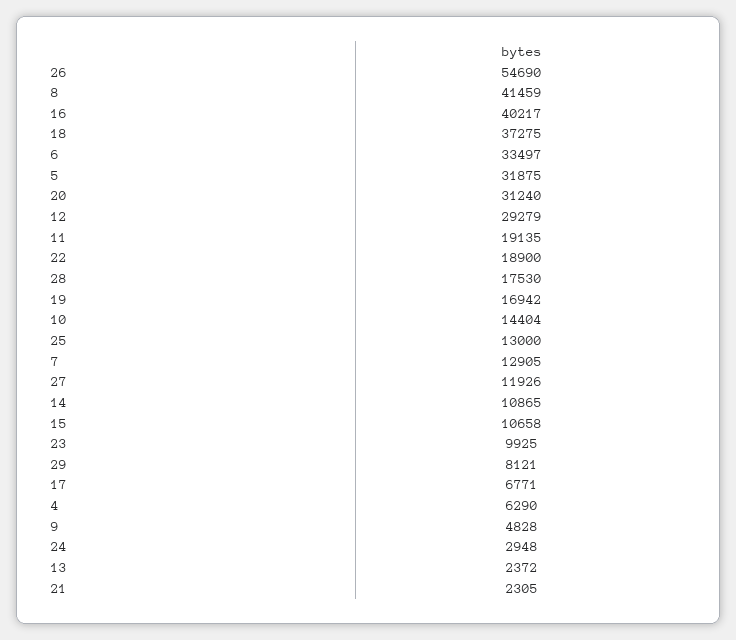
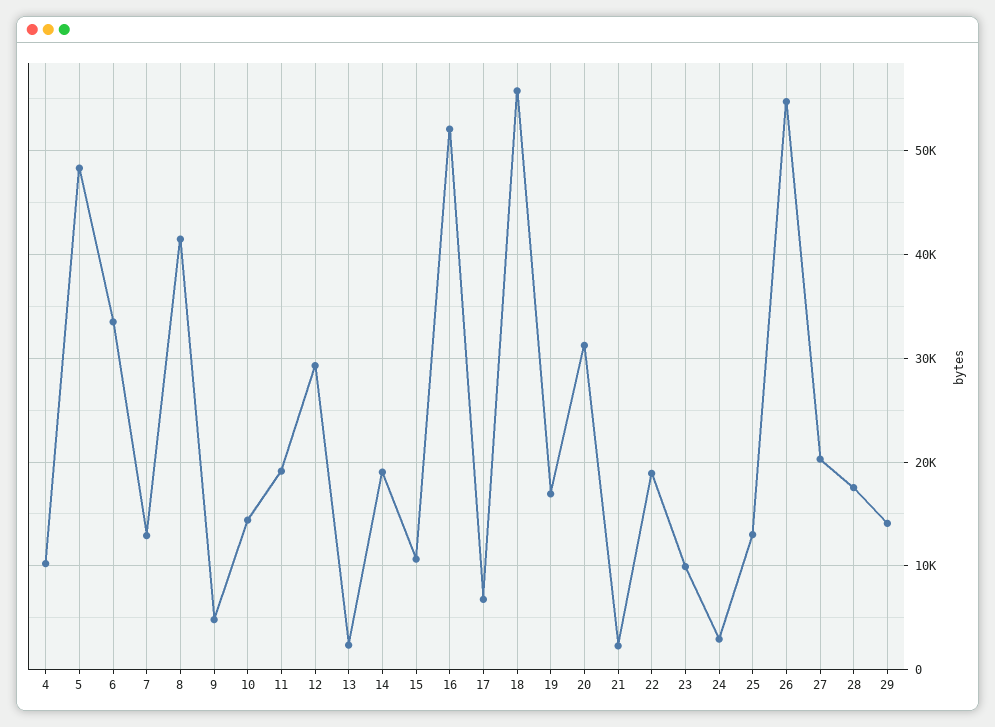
16: 40217 -> 52000
18: 37275 -> 56000
5: 31875 -> 48000
27: 11926 -> 20000
14: 10865 -> 19000
29: 8121 -> 14000
4: 6290 -> 10000

